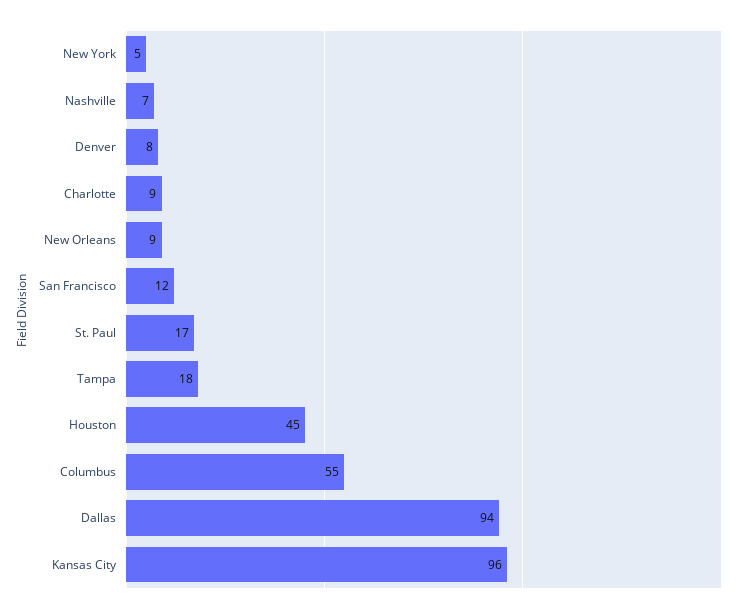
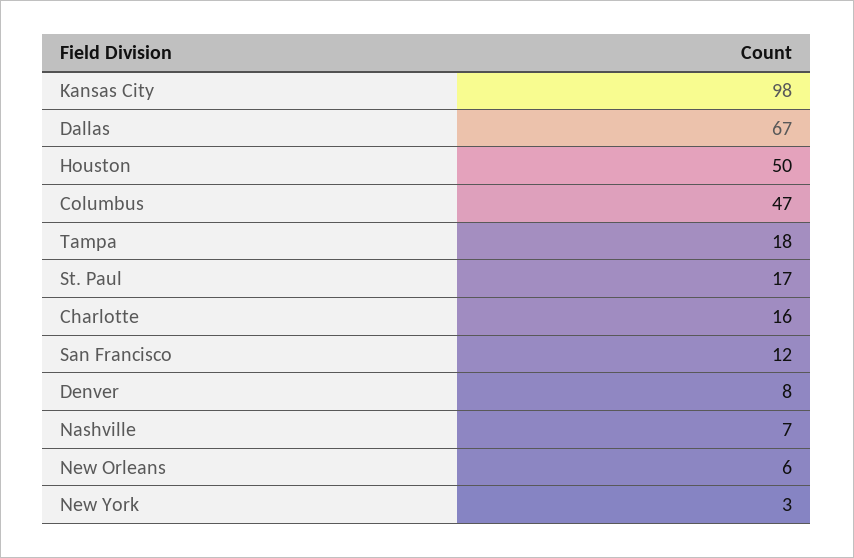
New York: 5 -> 3
Charlotte: 9 -> 16
New Orleans: 9 -> 6
Houston: 45 -> 50
Columbus: 55 -> 47
Dallas: 94 -> 67
Kansas City: 96 -> 98

